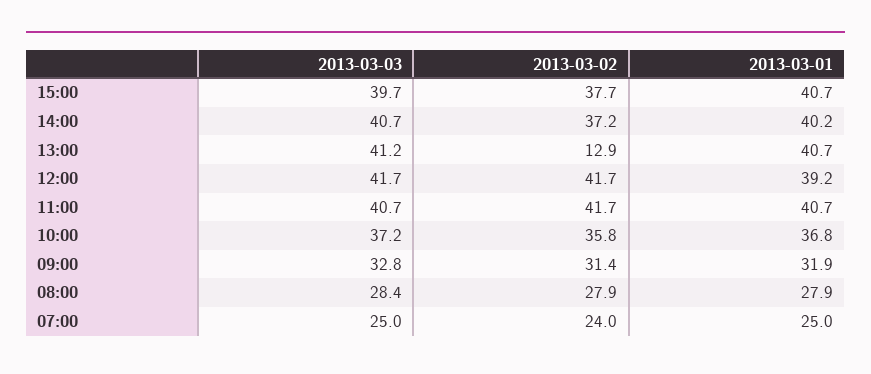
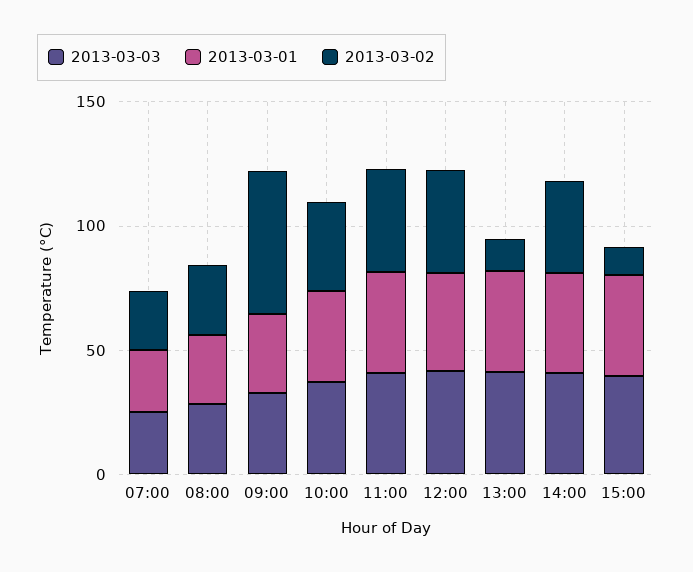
2013-03-02, 15:00: 37.7 -> 10
2013-03-02, 09:00: 31.4 -> 60

